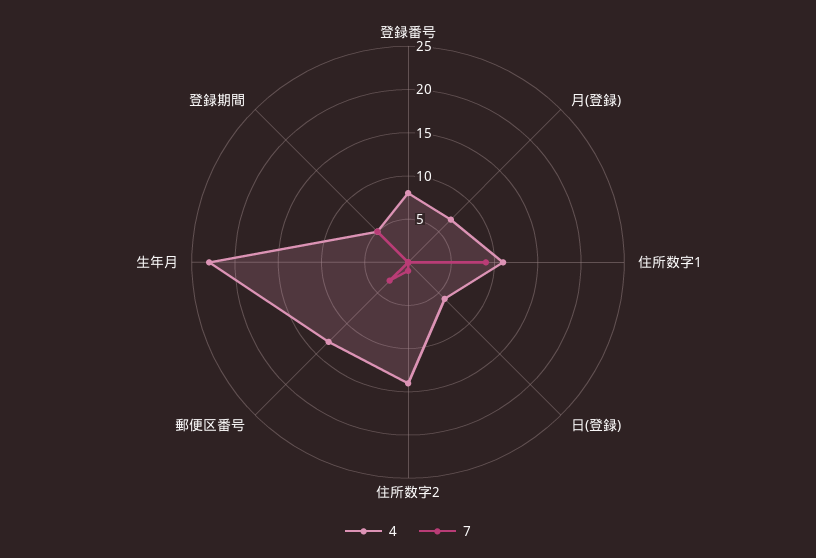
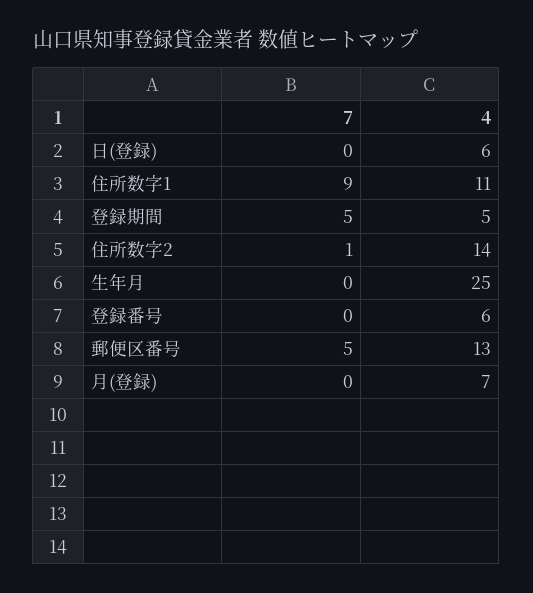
4, 登録番号: 8 -> 6
7, 郵便区番号: 3 -> 5
4, 生年月: 23 -> 25

